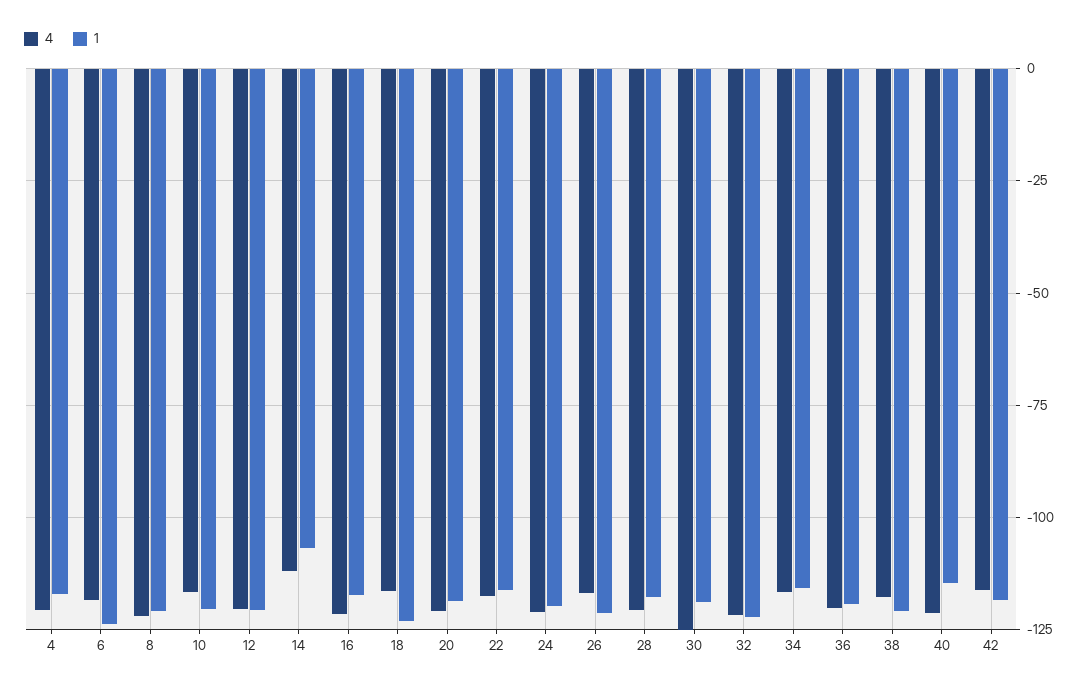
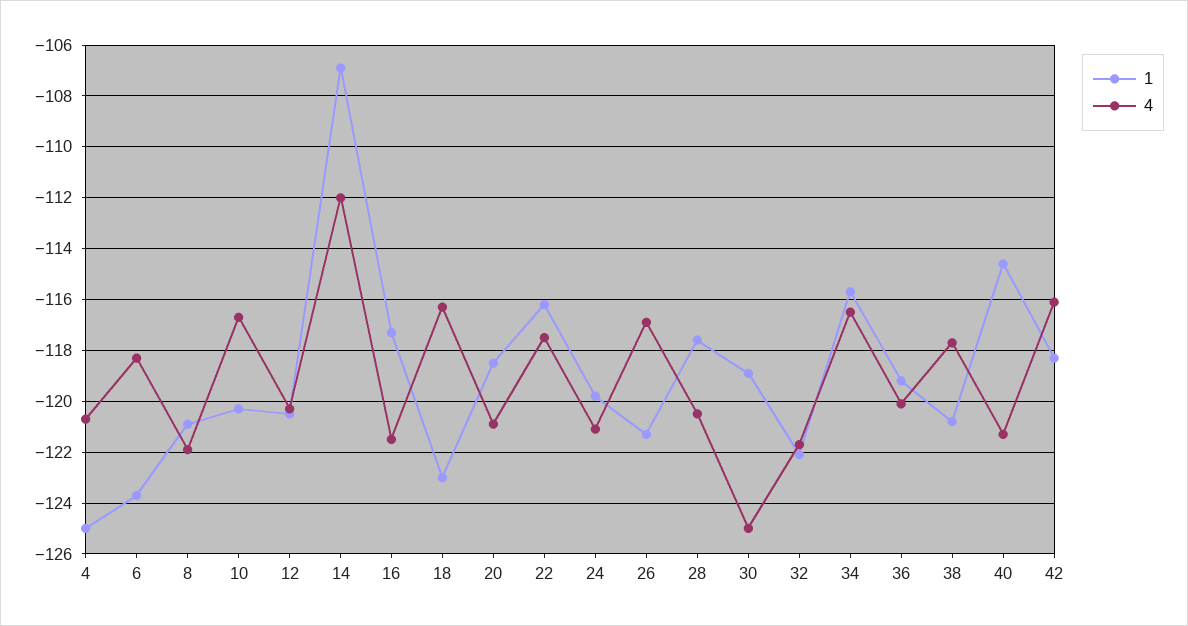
1, 4: -117.5 -> -125

